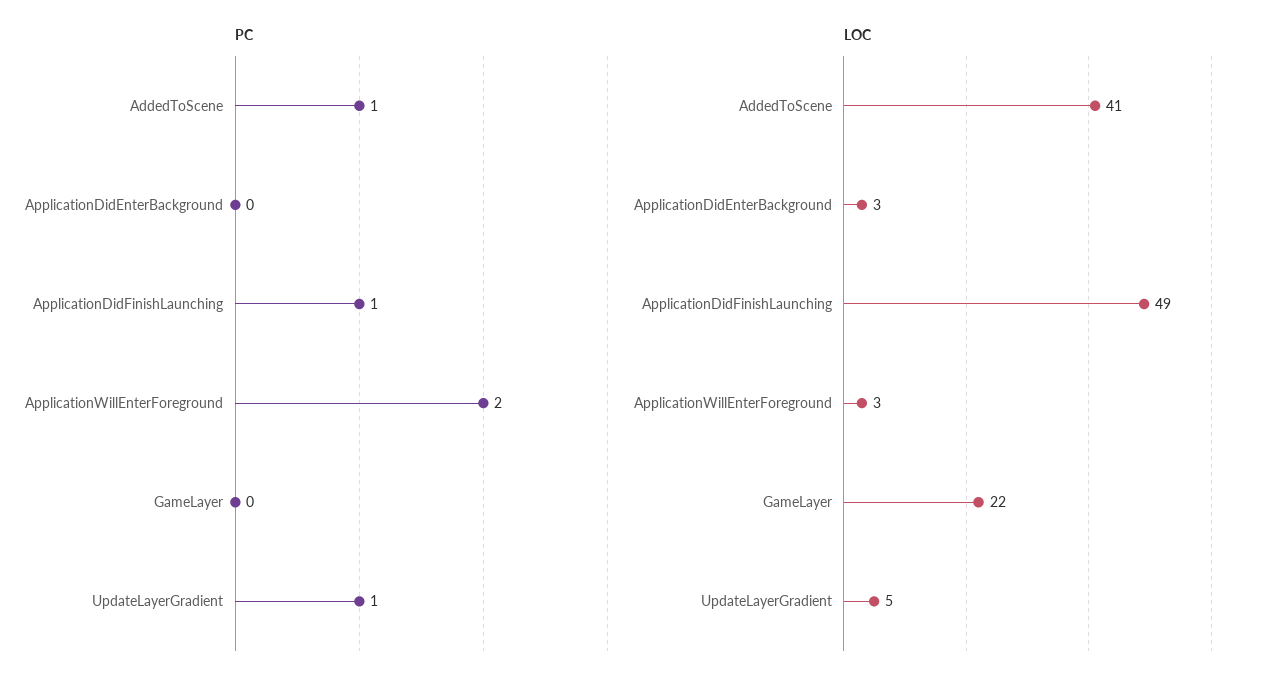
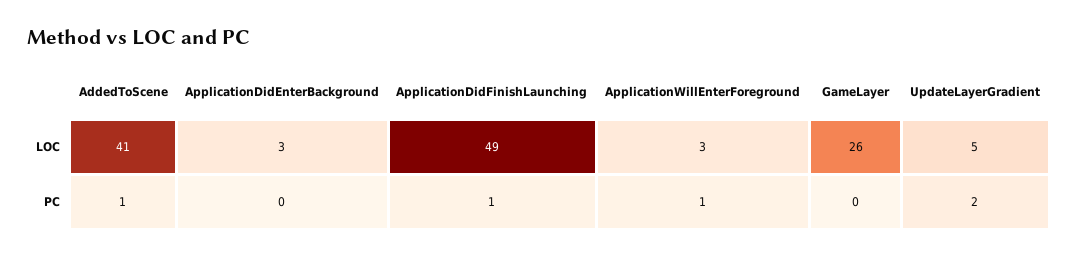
PC, ApplicationWillEnterForeground: 2 -> 1
PC, UpdateLayerGradient: 1 -> 2
LOC, GameLayer: 22 -> 26

